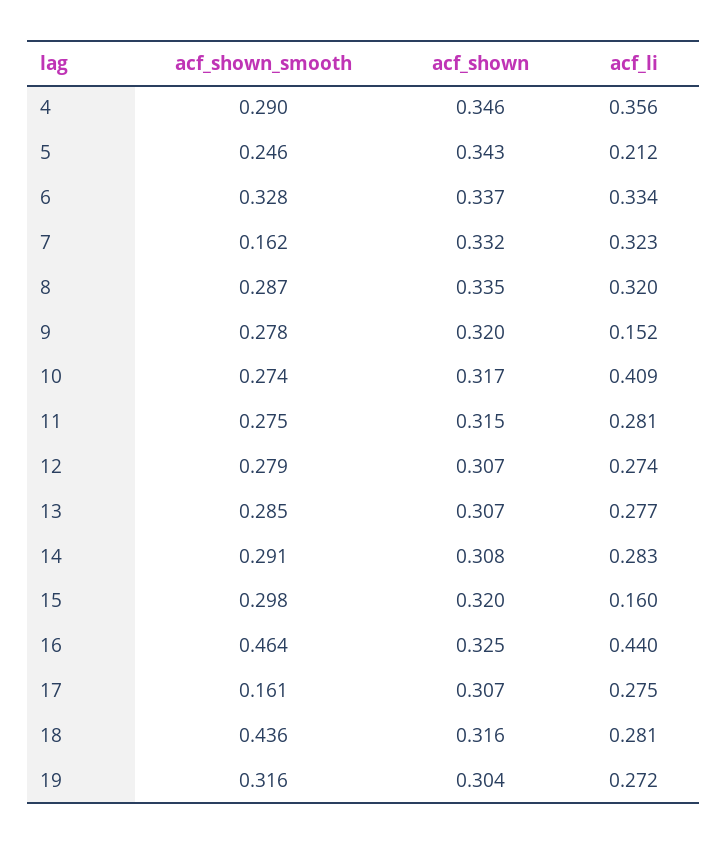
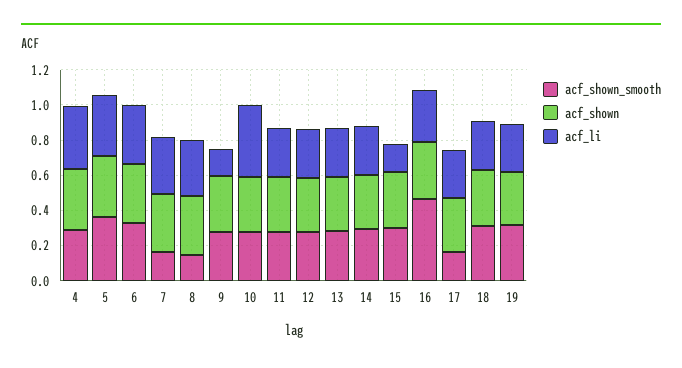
acf_shown_smooth, 5: 0.246 -> 0.35
acf_li, 5: 0.212 -> 0.35
acf_shown_smooth, 8: 0.287 -> 0.15
acf_li, 16: 0.44 -> 0.3
acf_shown_smooth, 18: 0.436 -> 0.3

